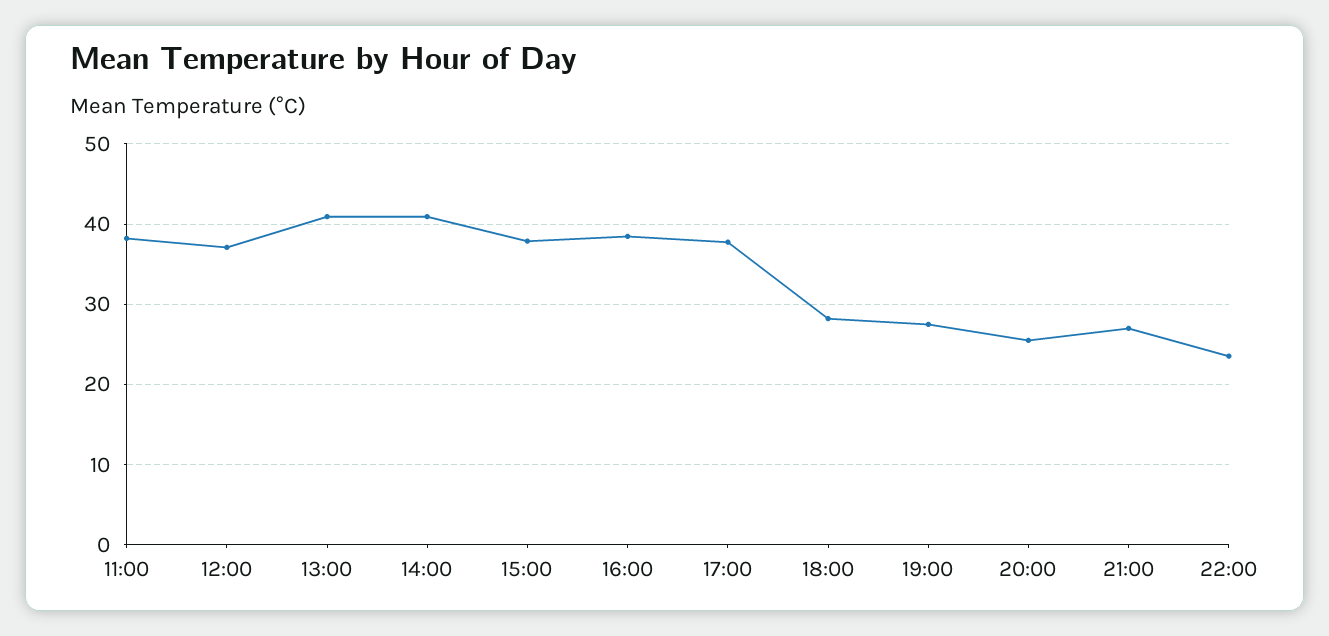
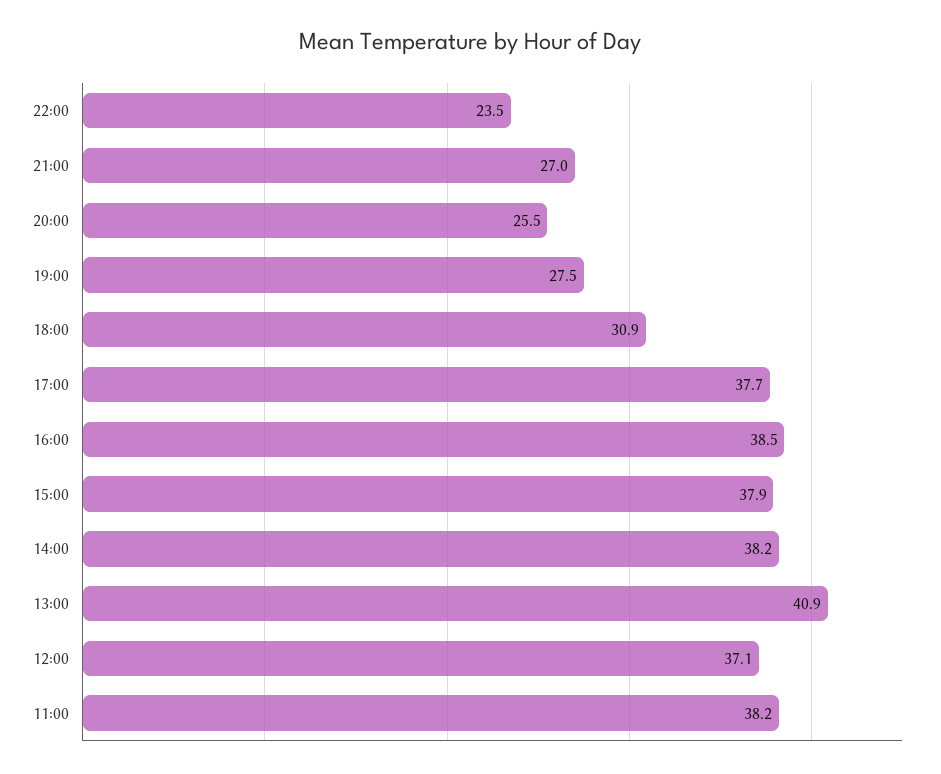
14:00: 41 -> 38.2
18:00: 28 -> 30.9

